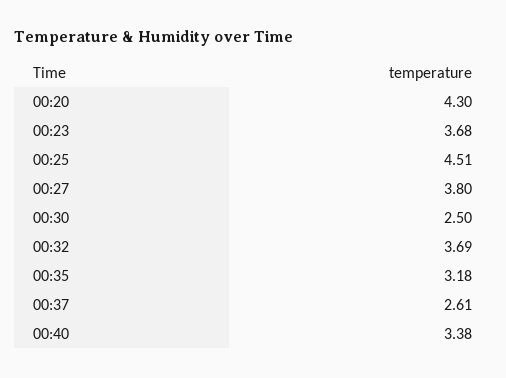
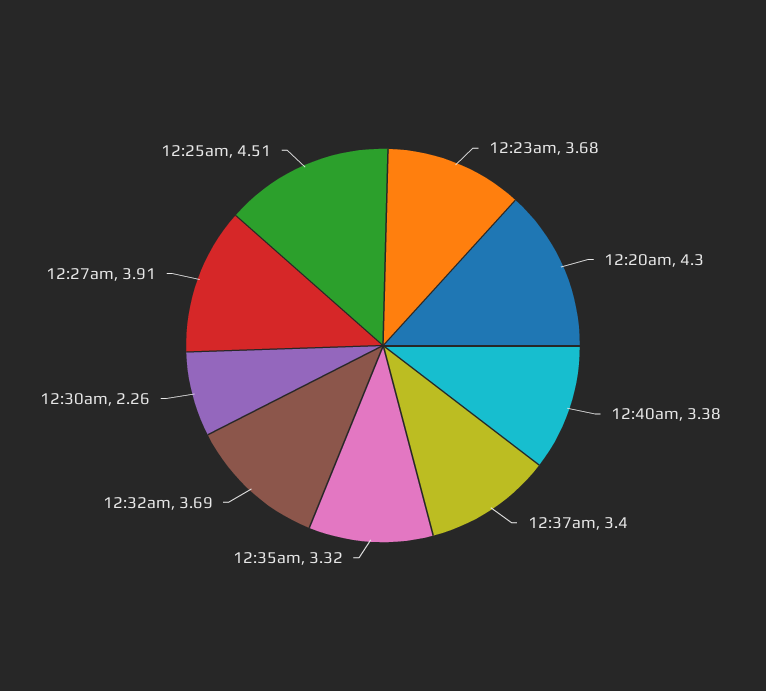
00:27: 3.8 -> 3.91
00:30: 2.5 -> 2.26
00:35: 3.18 -> 3.32
00:37: 2.61 -> 3.4

